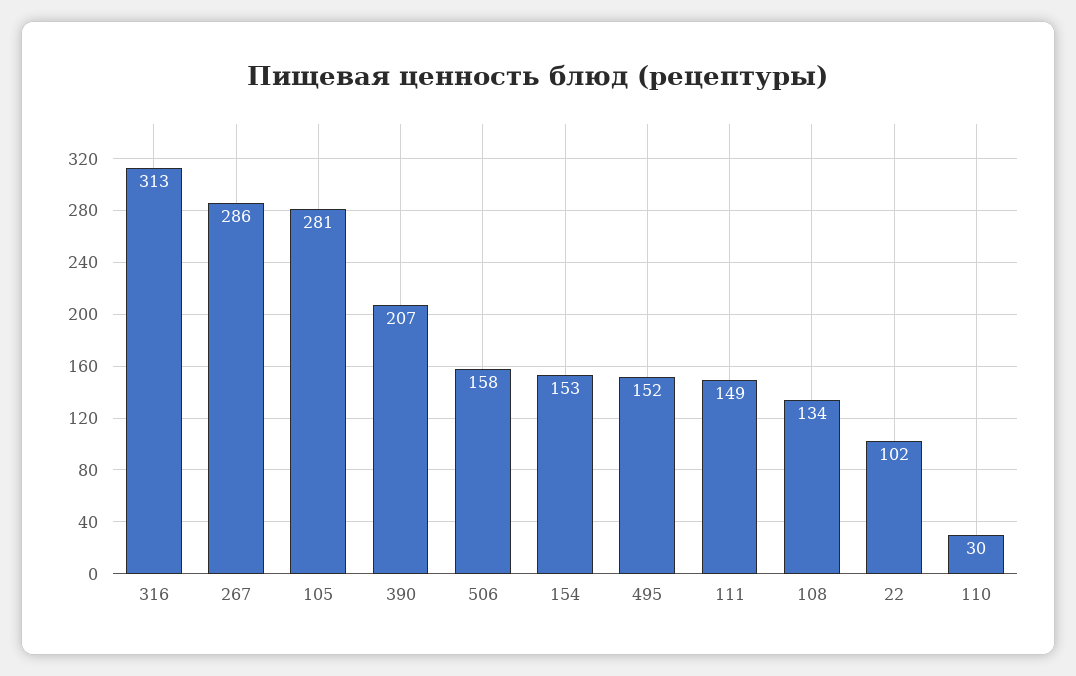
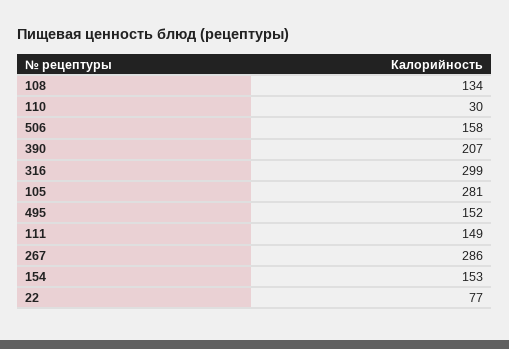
316: 313 -> 299
22: 102 -> 77

